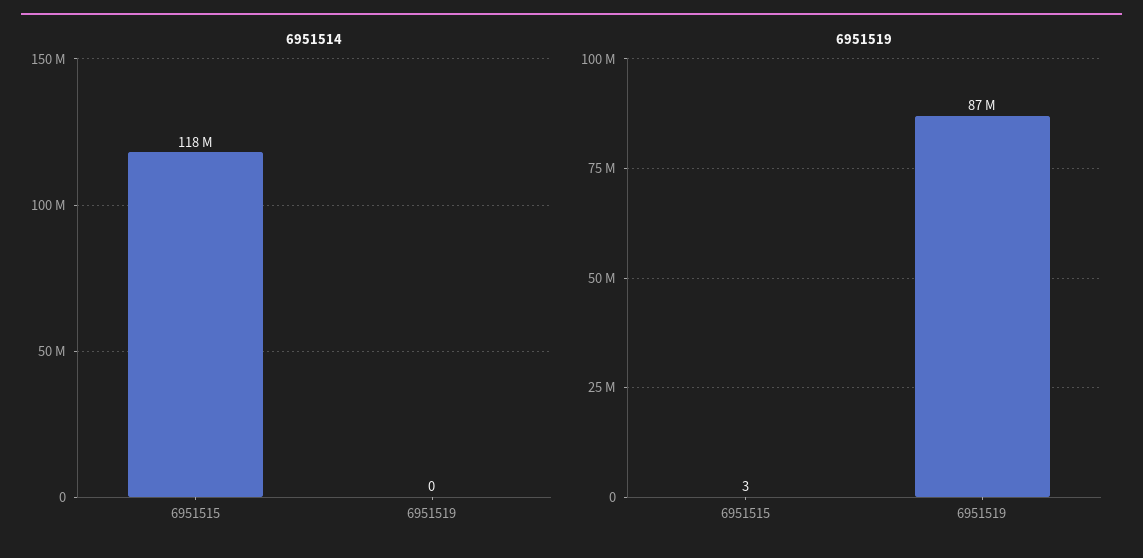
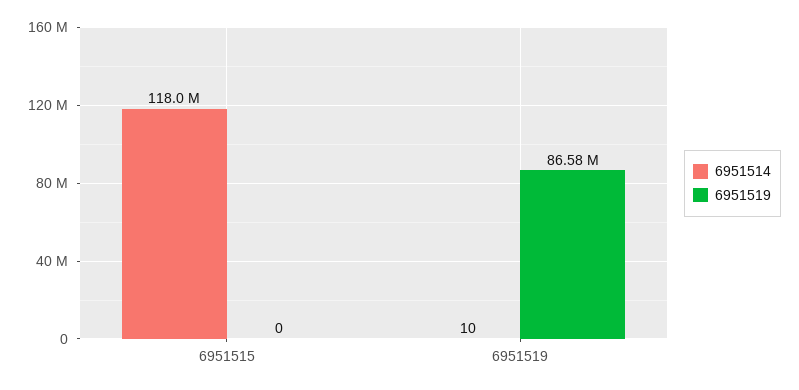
6951514, 6951519: 0 -> 10
6951519, 6951515: 3 -> 0

